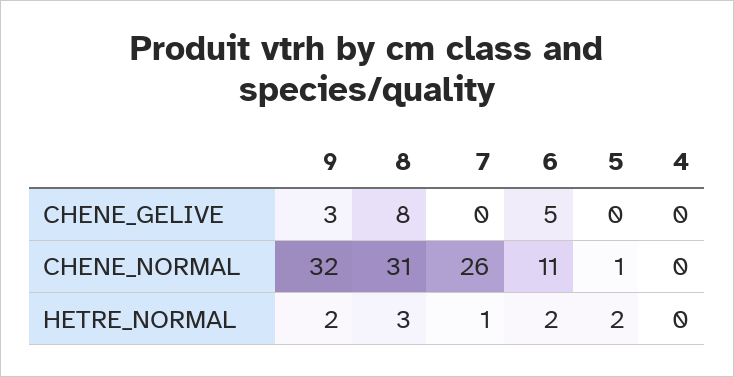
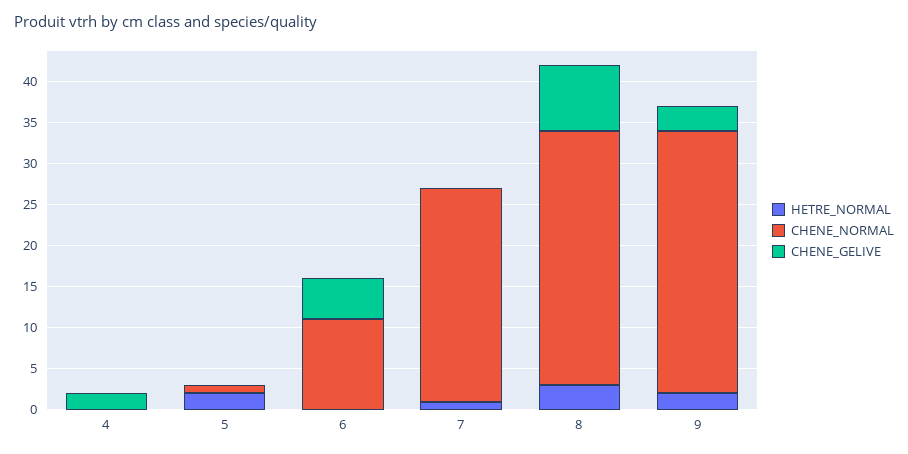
CHENE_GELIVE, 4: 0 -> 2
HETRE_NORMAL, 6: 2 -> 0

